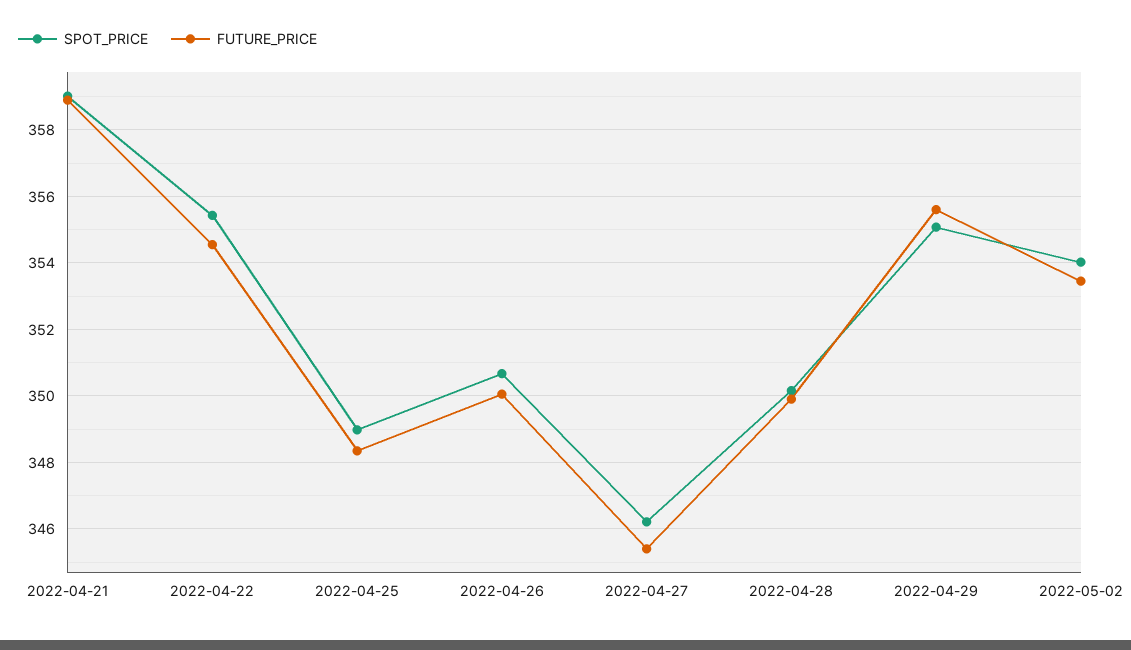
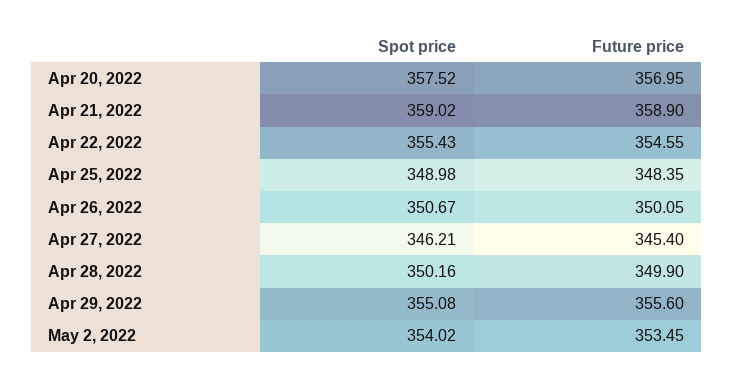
SPOT_PRICE, Apr 20, 2022: none -> 357.52
FUTURE_PRICE, Apr 20, 2022: none -> 356.95

